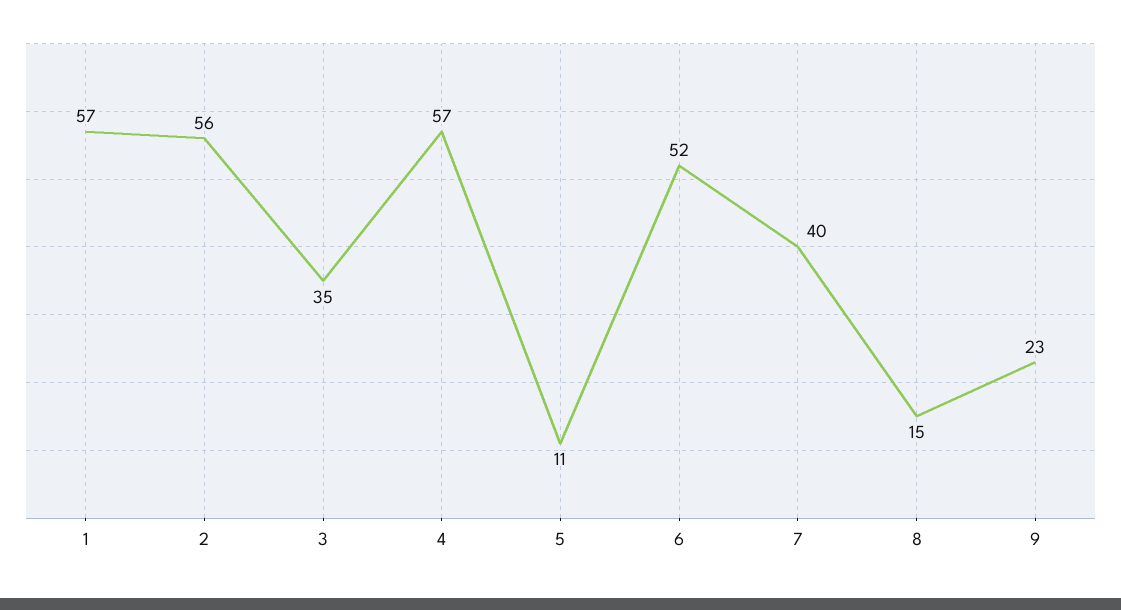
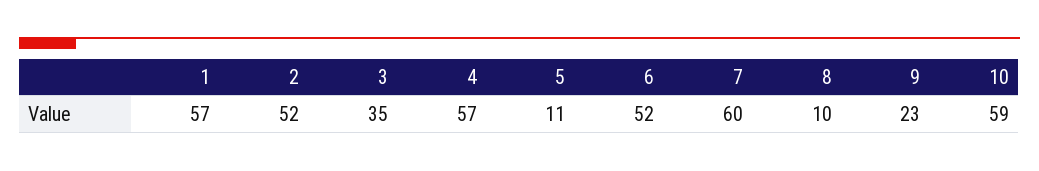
2: 56 -> 52
7: 40 -> 60
8: 15 -> 10
10: none -> 59

